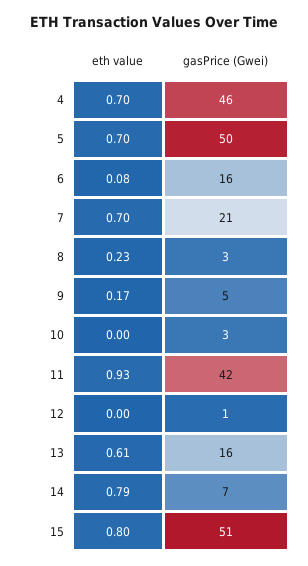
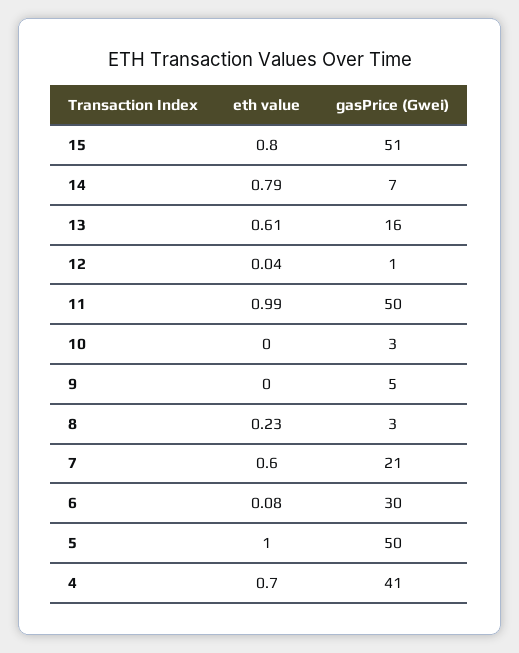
gasPrice (Gwei), 4: 46 -> 41
eth value, 5: 0.7 -> 1
gasPrice (Gwei), 6: 16 -> 30
eth value, 7: 0.7 -> 0.6
eth value, 9: 0.17 -> 0
eth value, 11: 0.93 -> 0.99
gasPrice (Gwei), 11: 42 -> 50
eth value, 12: 0 -> 0.04

